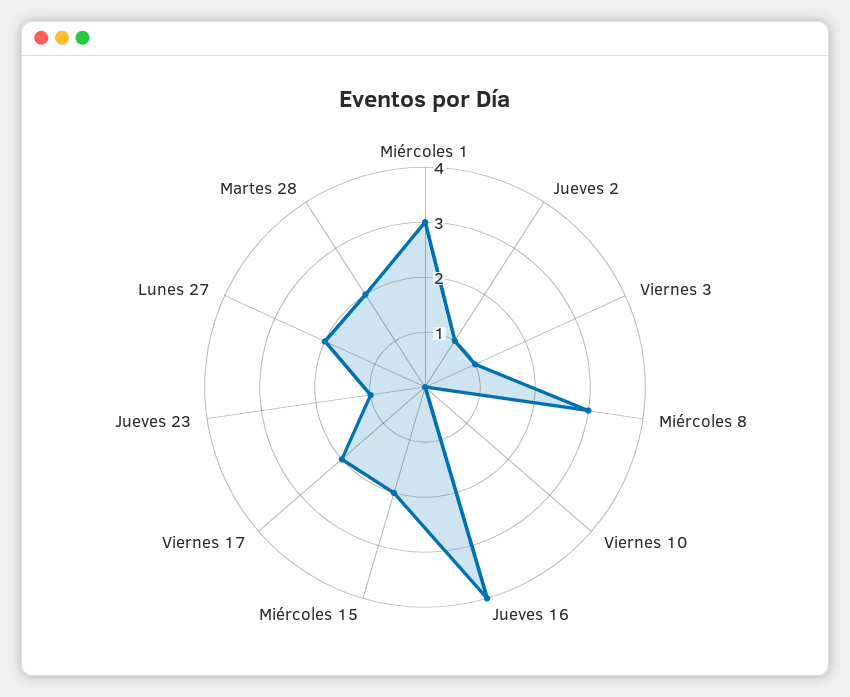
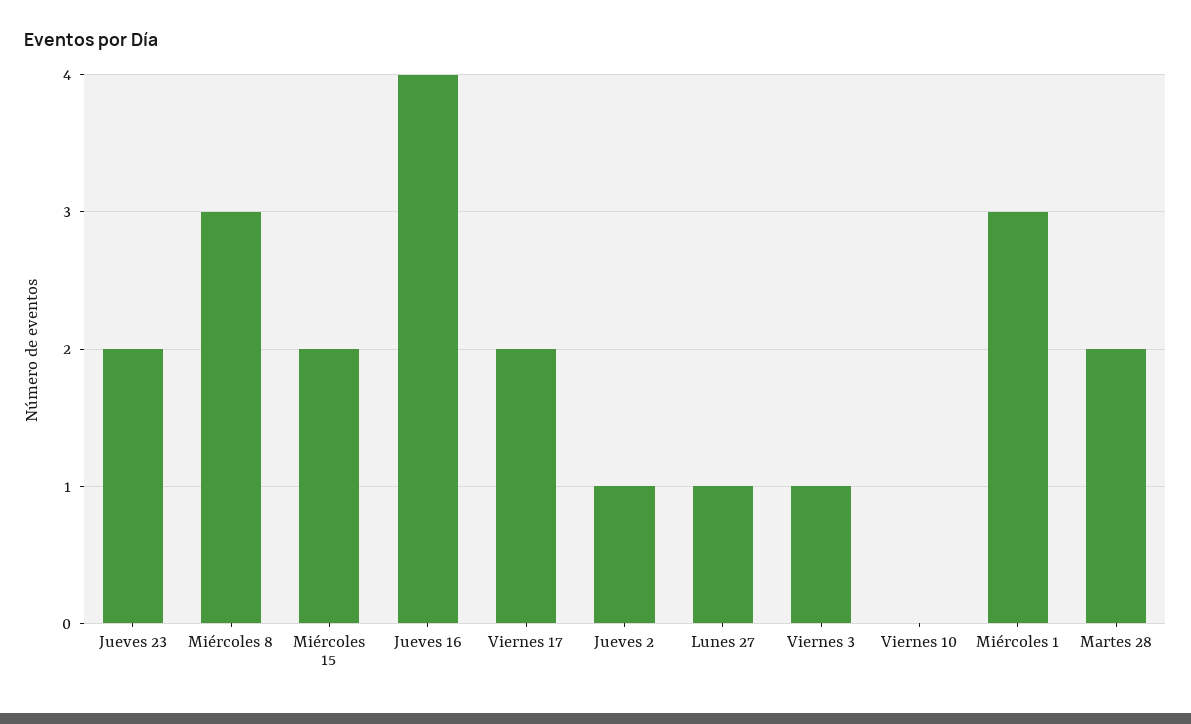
Jueves 23: 1 -> 2
Lunes 27: 2 -> 1

